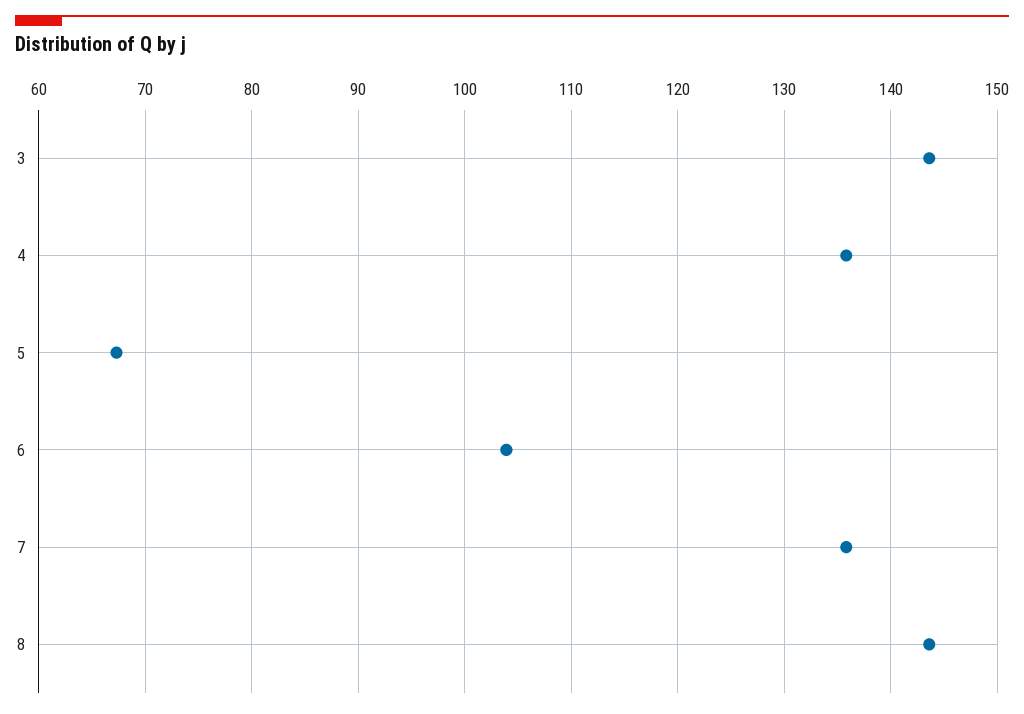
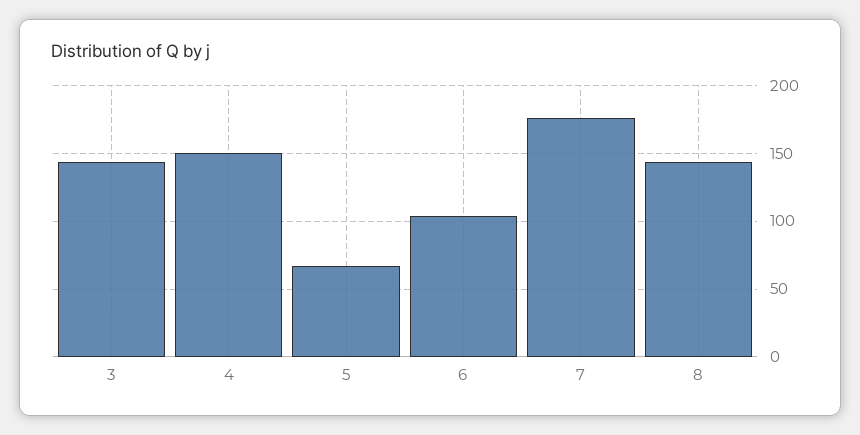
4: 136 -> 150
7: 136 -> 175

